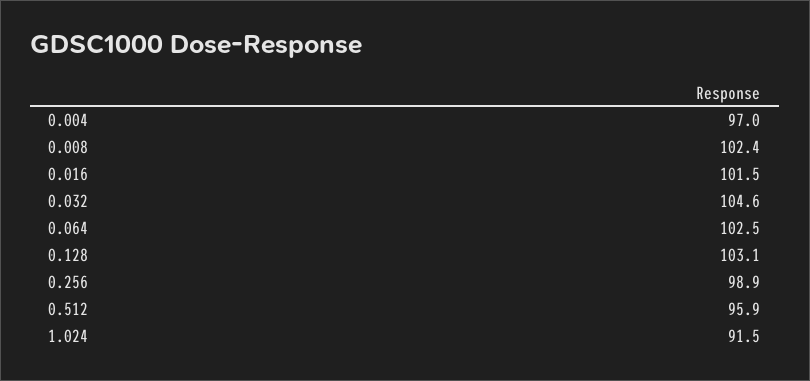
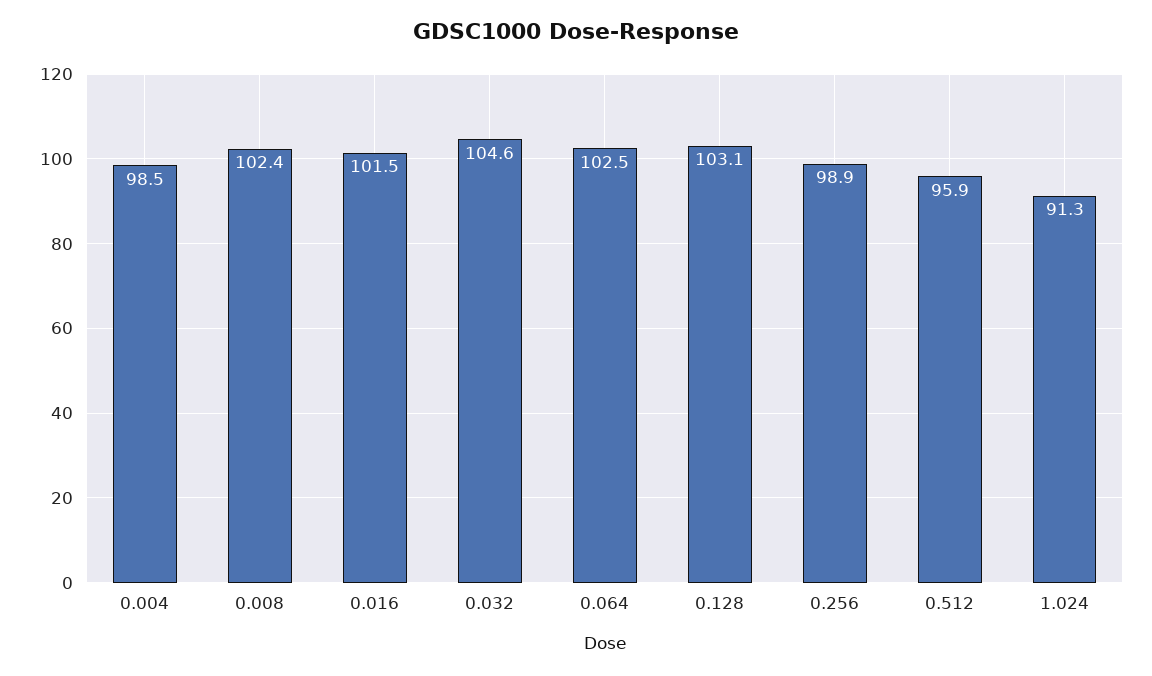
0.004: 97 -> 98.5
1.024: 91.5 -> 91.3

